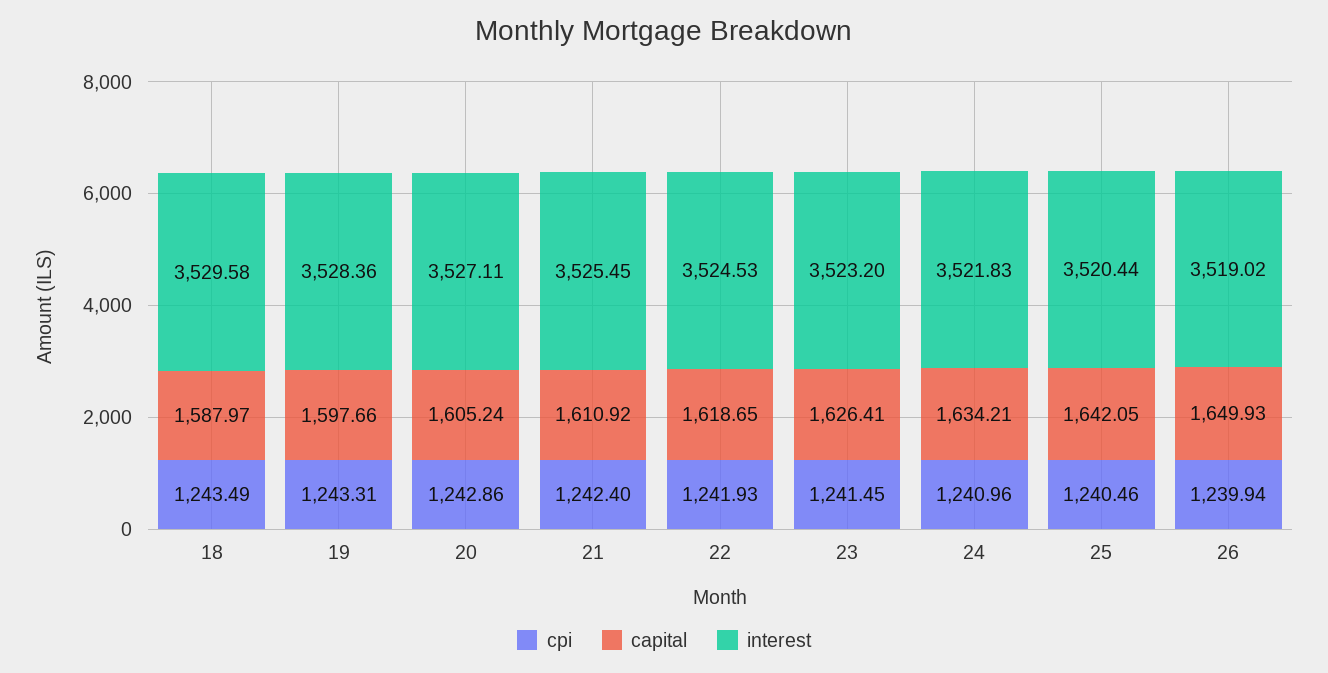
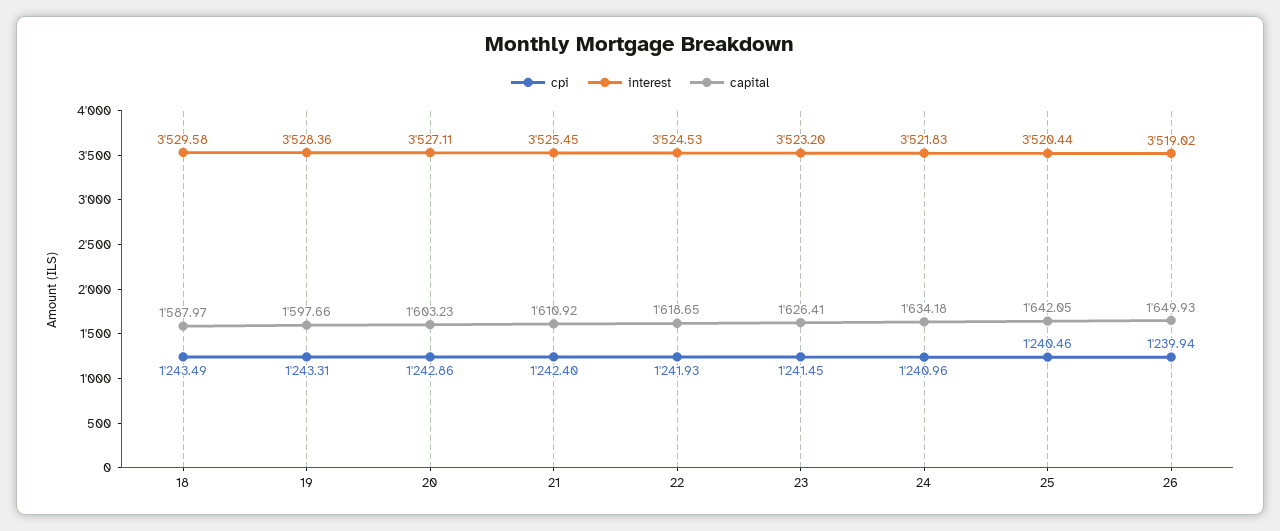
capital, 20: 1605.24 -> 1603.23
capital, 24: 1634.21 -> 1634.18

